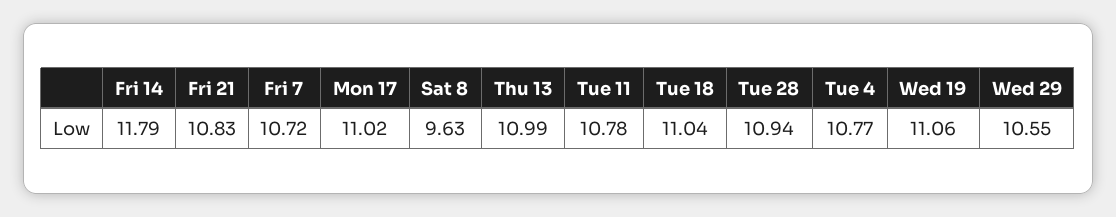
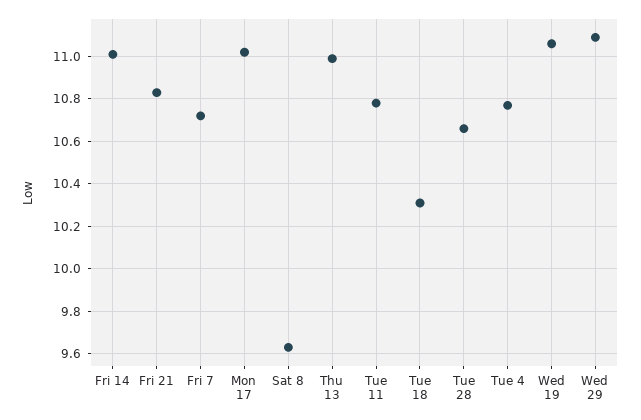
Fri 14: 11.79 -> 11
Tue 18: 11.04 -> 10.3
Tue 28: 10.94 -> 10.65
Wed 29: 10.55 -> 11.1

